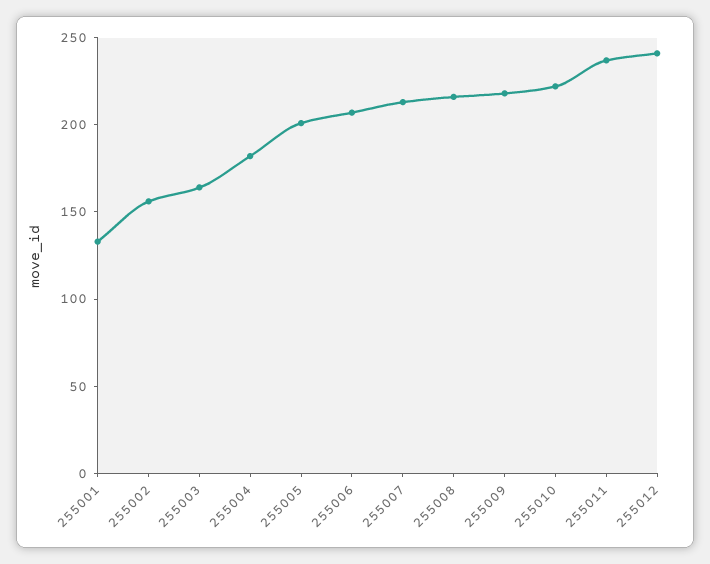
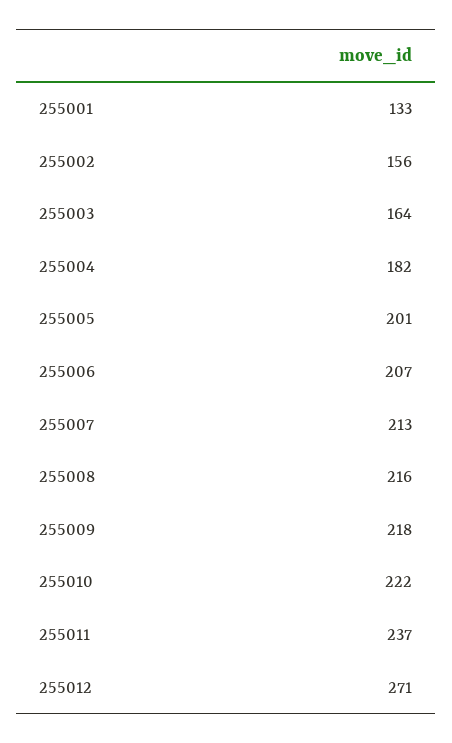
255012: 240 -> 271

